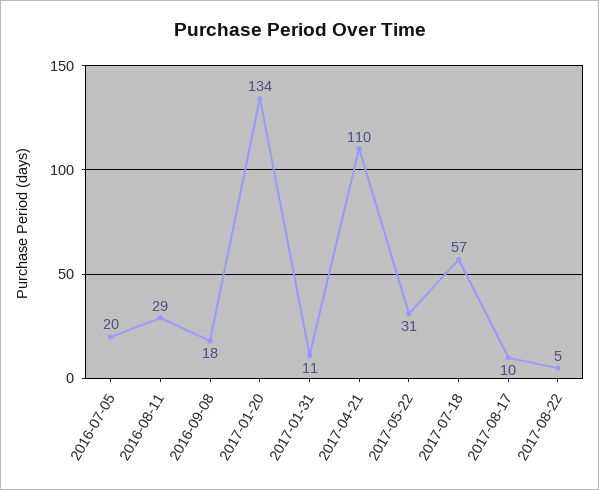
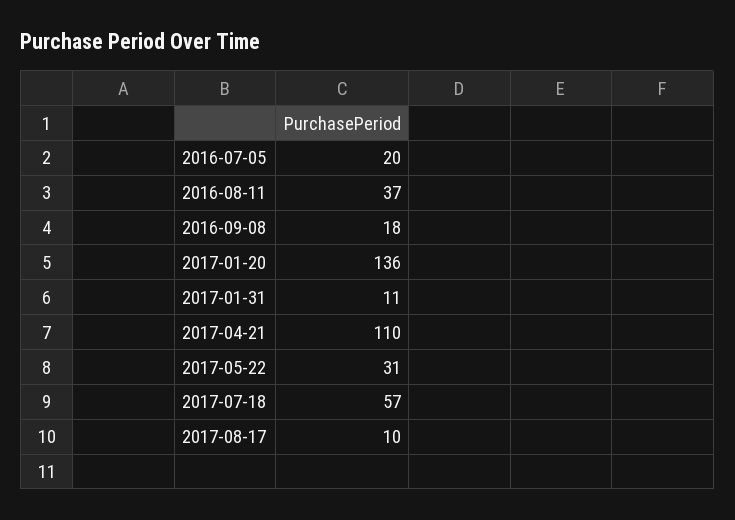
2016-08-11: 29 -> 37
2017-01-20: 134 -> 136
2017-08-22: 5 -> none

